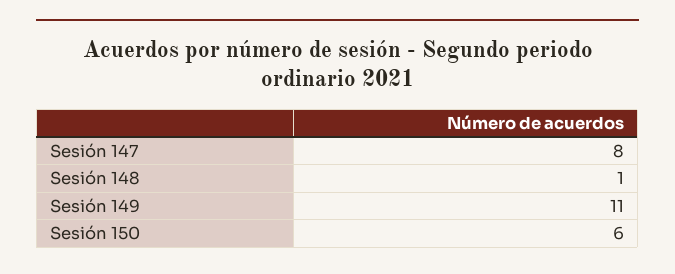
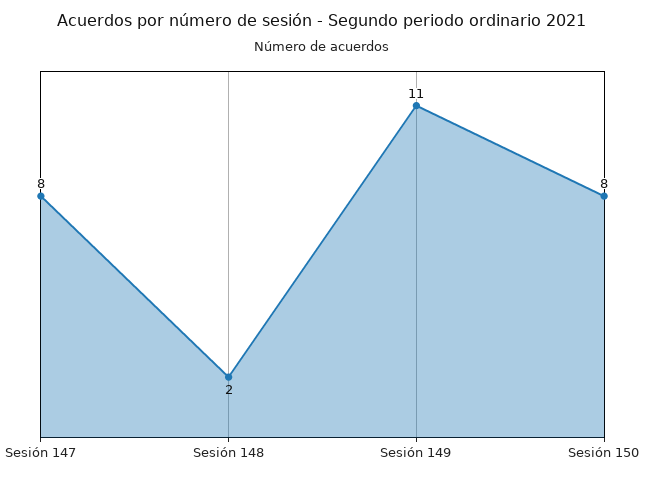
Sesión 148: 1 -> 2
Sesión 150: 6 -> 8

